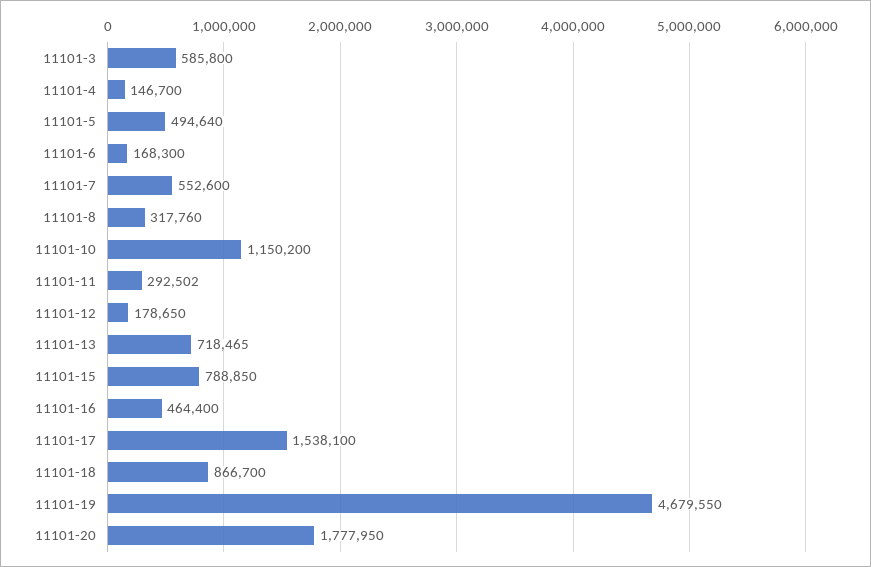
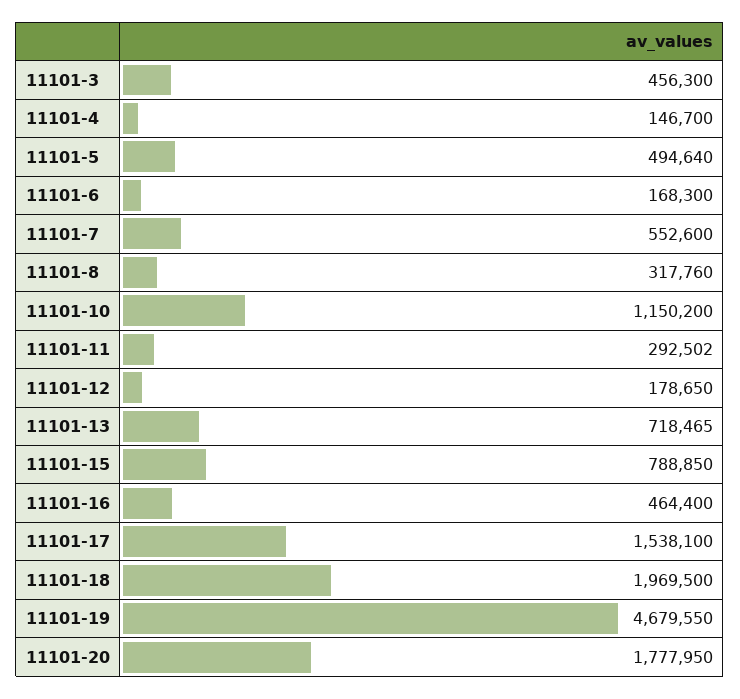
11101-3: 585800 -> 456300
11101-18: 866700 -> 1969500

